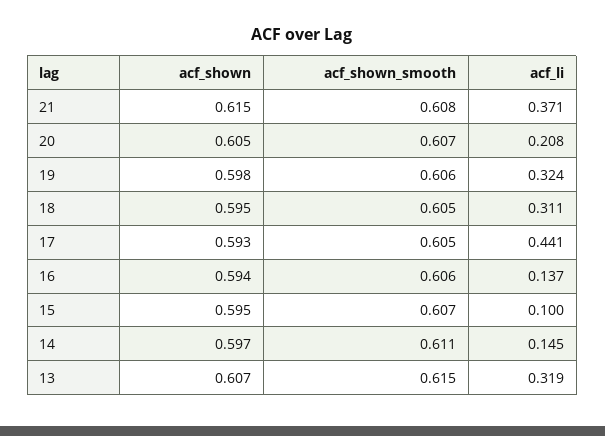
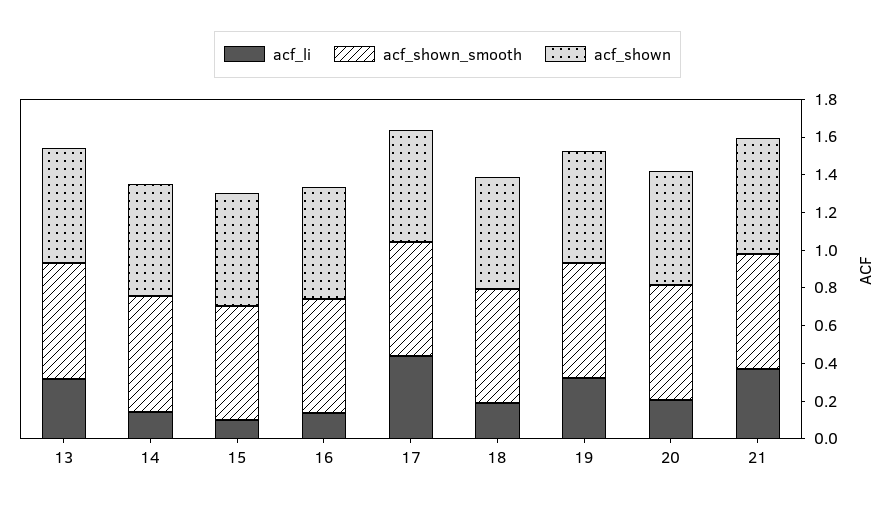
acf_li, 18: 0.311 -> 0.2

